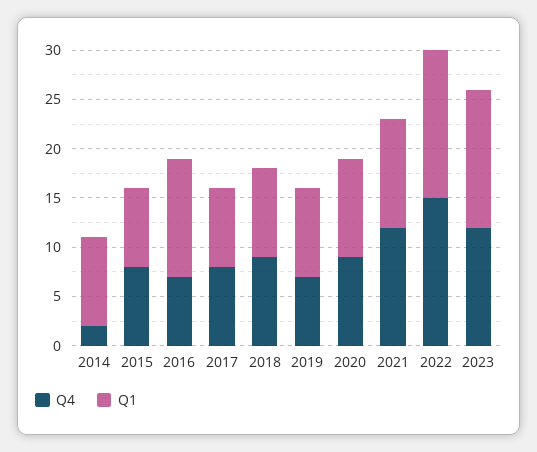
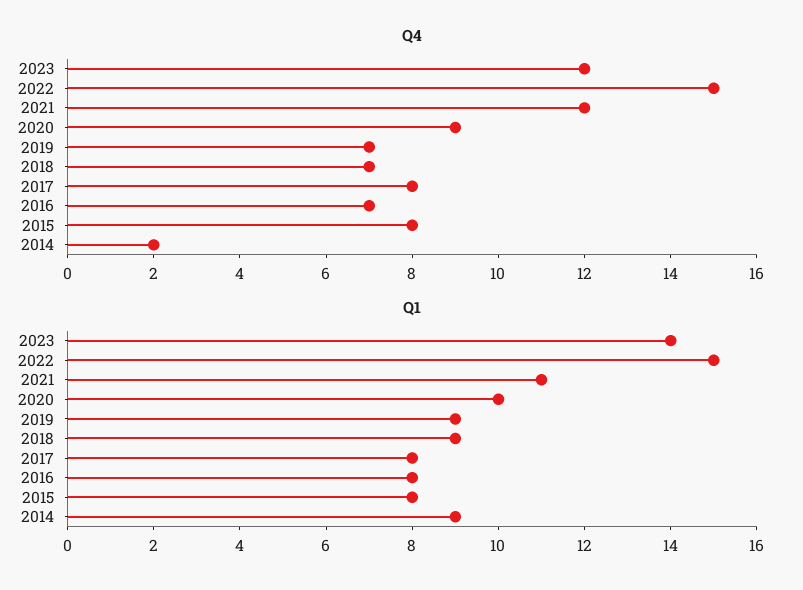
Q1, 2016: 12 -> 8
Q4, 2018: 9 -> 7

